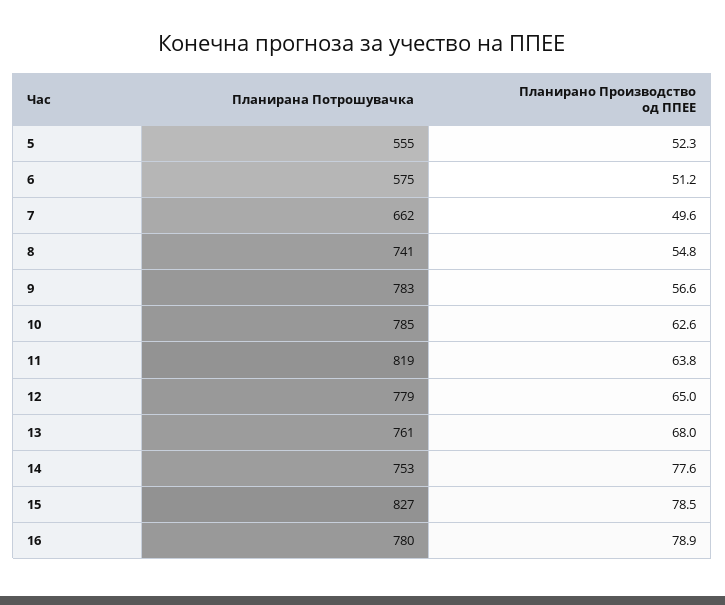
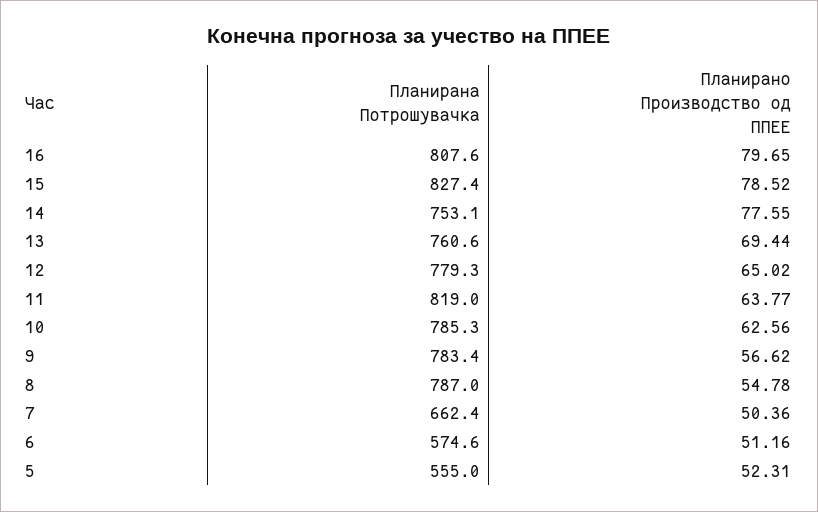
Планирано Производство од ППЕЕ, 7: 49.6 -> 50.36
Планирана Потрошувачка, 8: 741 -> 787
Планирано Производство од ППЕЕ, 13: 68 -> 69.44
Планирана Потрошувачка, 16: 780 -> 807.6
Планирано Производство од ППЕЕ, 16: 78.9 -> 79.65

